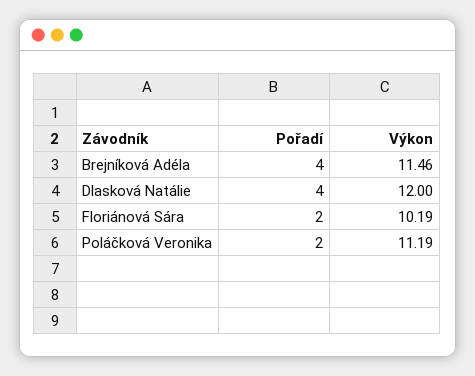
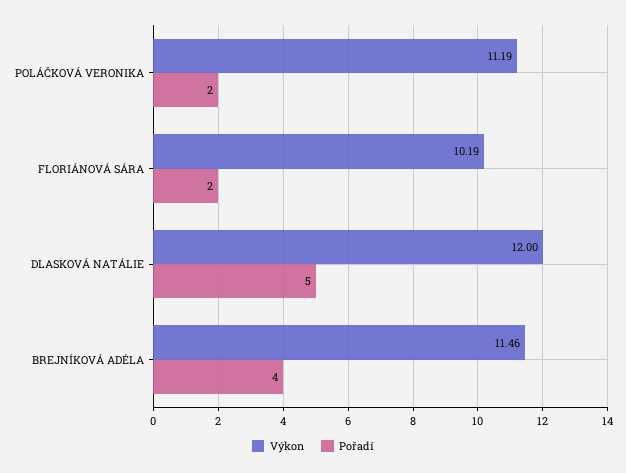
Pořadí, Dlasková Natálie: 4 -> 5

